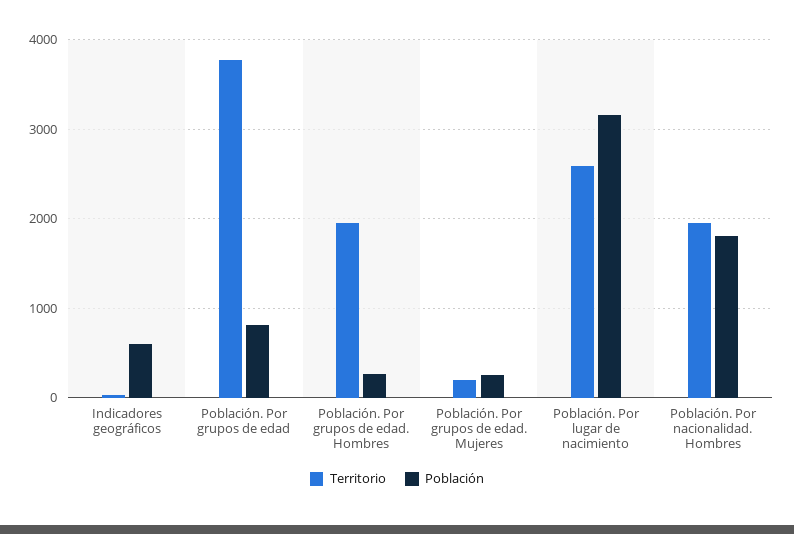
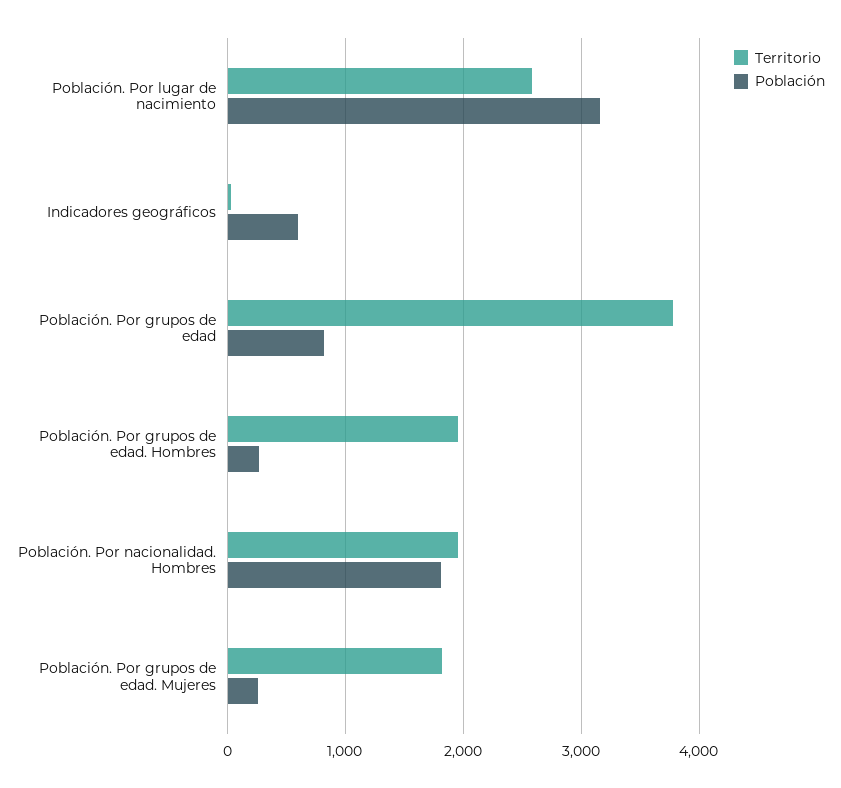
Territorio, Población. Por grupos de edad. Mujeres: 200 -> 1800

